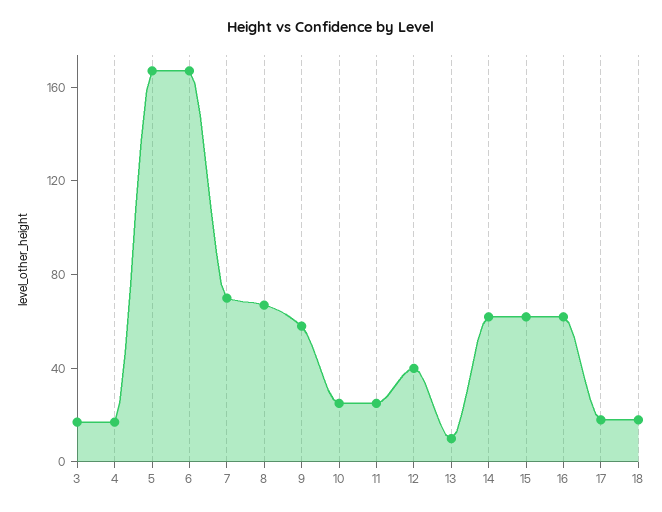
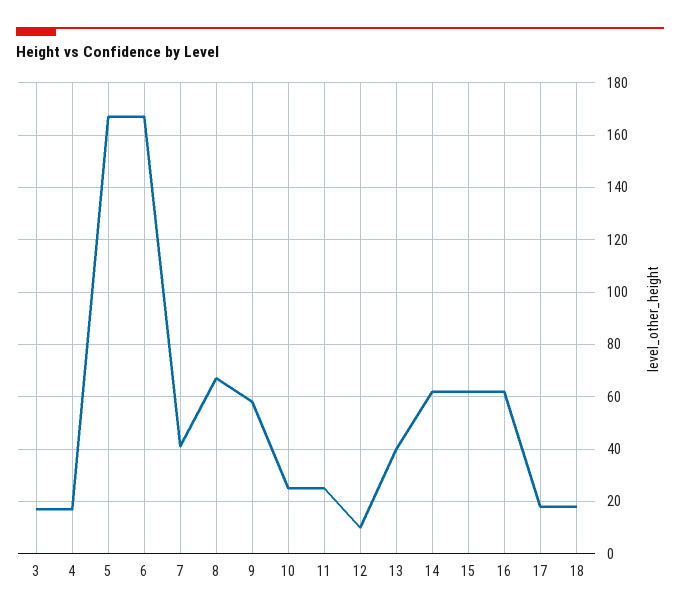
7: 70 -> 40
12: 40 -> 10
13: 10 -> 40

